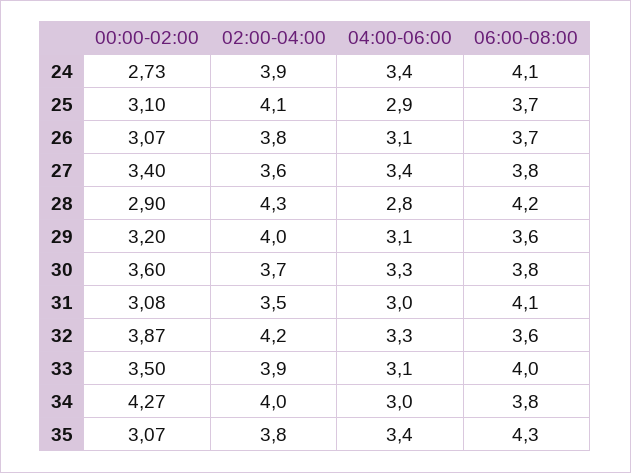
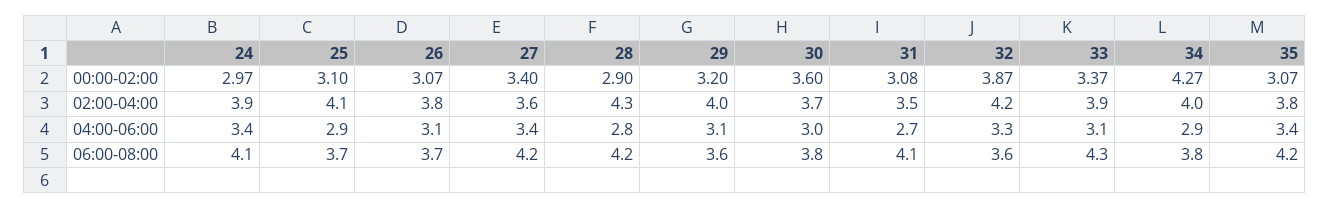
00:00-02:00, 24: 2.73 -> 2.97
06:00-08:00, 27: 3.8 -> 4.2
04:00-06:00, 30: 3.3 -> 3
04:00-06:00, 31: 3 -> 2.7
00:00-02:00, 33: 3.5 -> 3.37
06:00-08:00, 33: 4 -> 4.3
04:00-06:00, 34: 3 -> 2.9
06:00-08:00, 35: 4.3 -> 4.2

